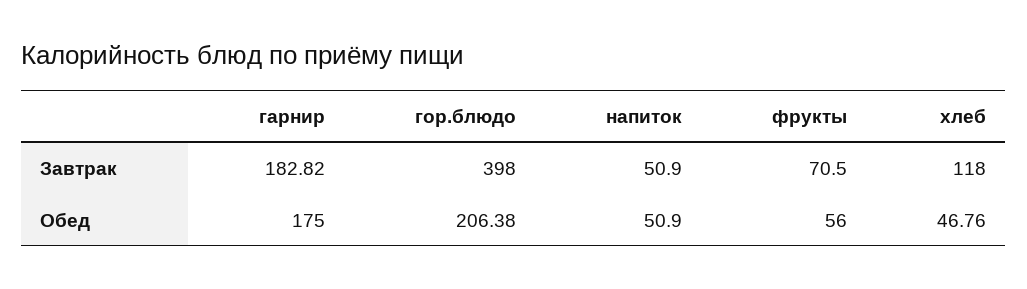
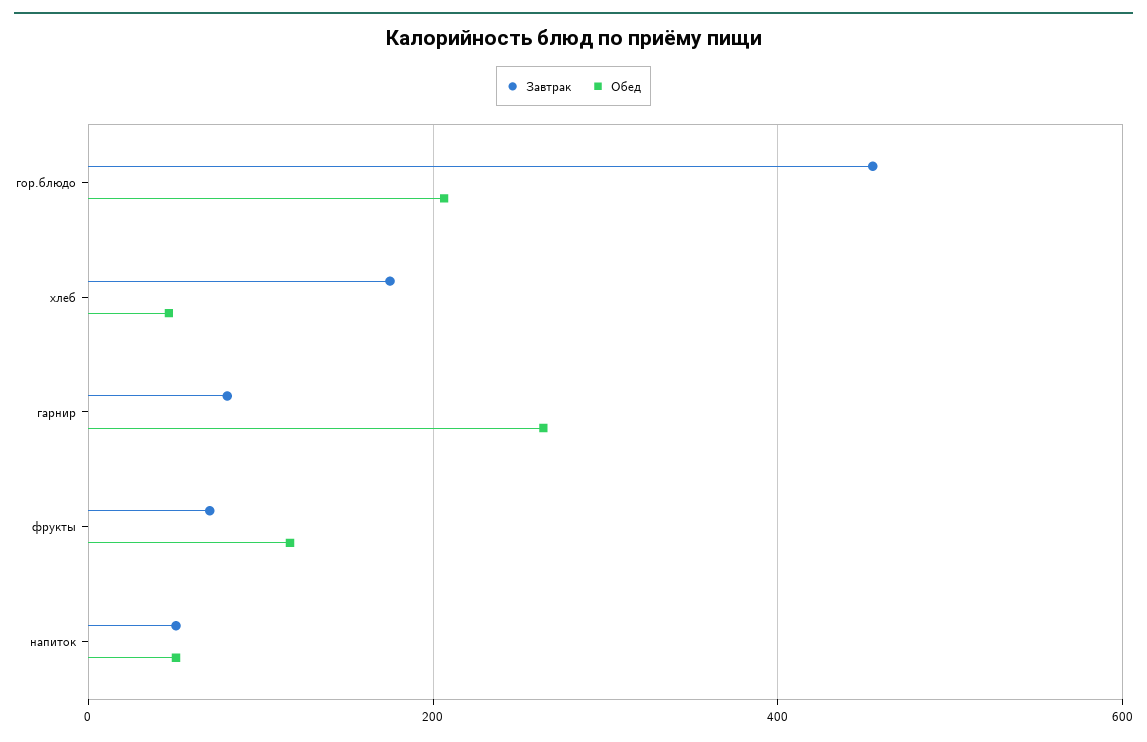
Завтрак, гарнир: 182.82 -> 80
Завтрак, гор.блюдо: 398 -> 460
Завтрак, хлеб: 118 -> 180
Обед, гарнир: 175 -> 260
Обед, фрукты: 56 -> 120

